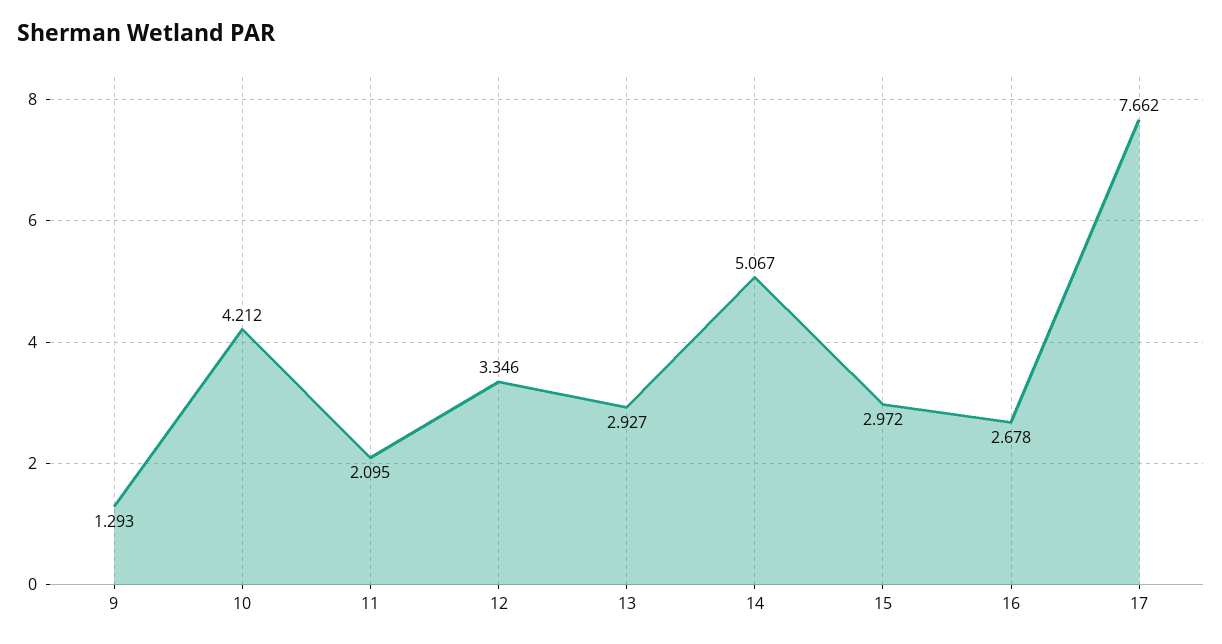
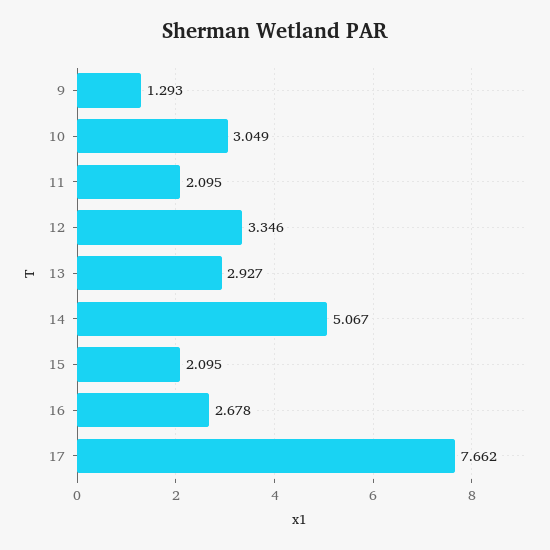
10: 4.212 -> 3.049
15: 2.972 -> 2.095

